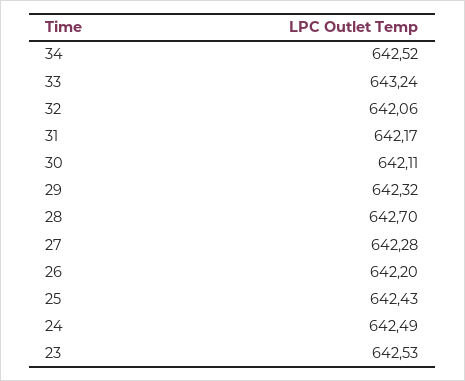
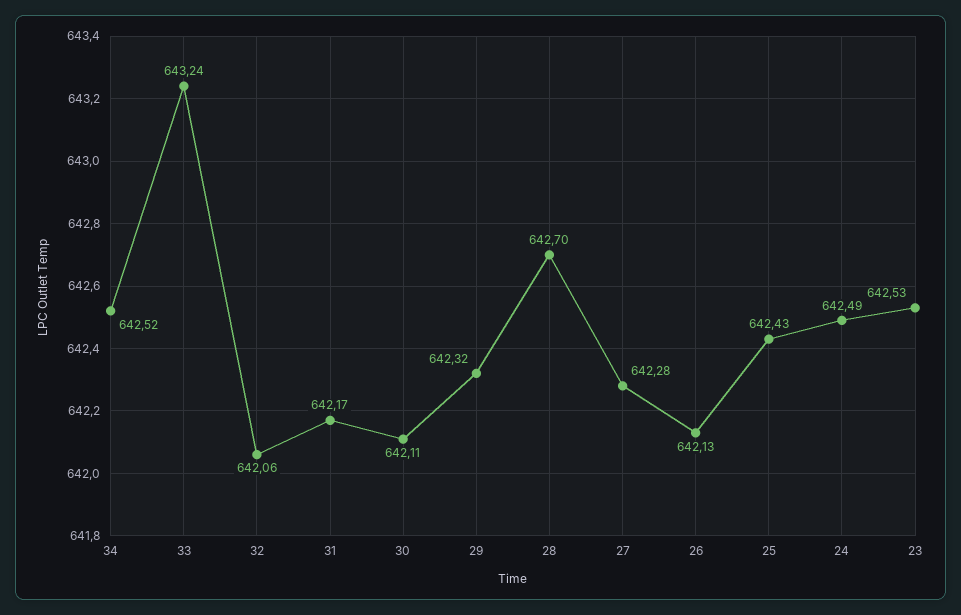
26: 642.2 -> 642.13

